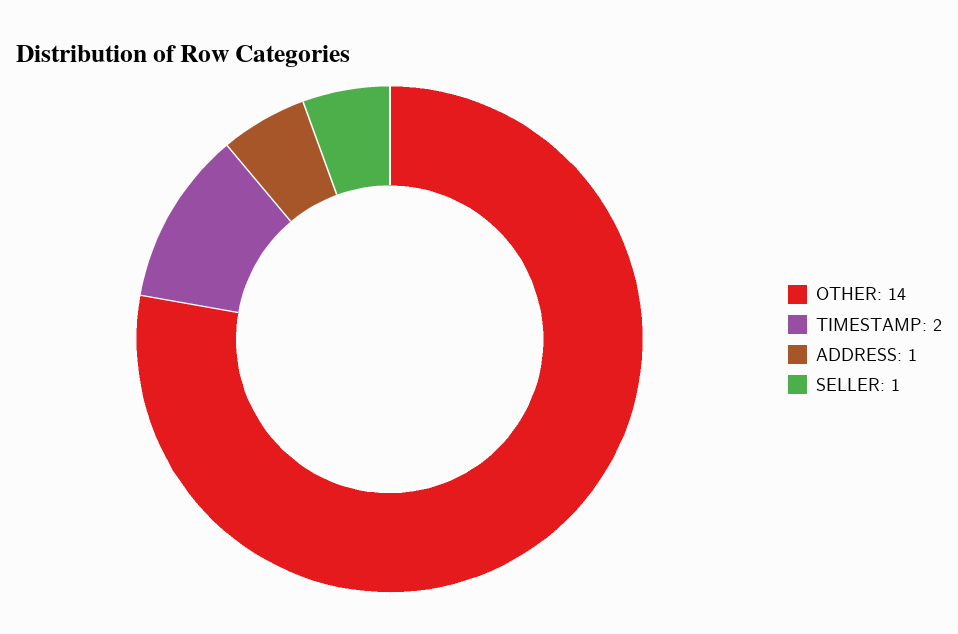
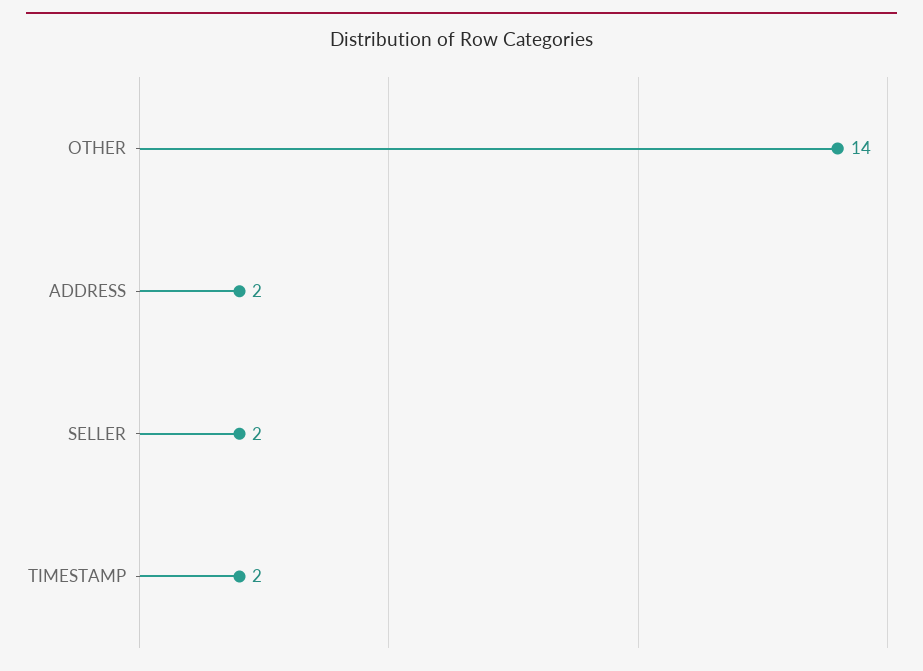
ADDRESS: 1 -> 2
SELLER: 1 -> 2

